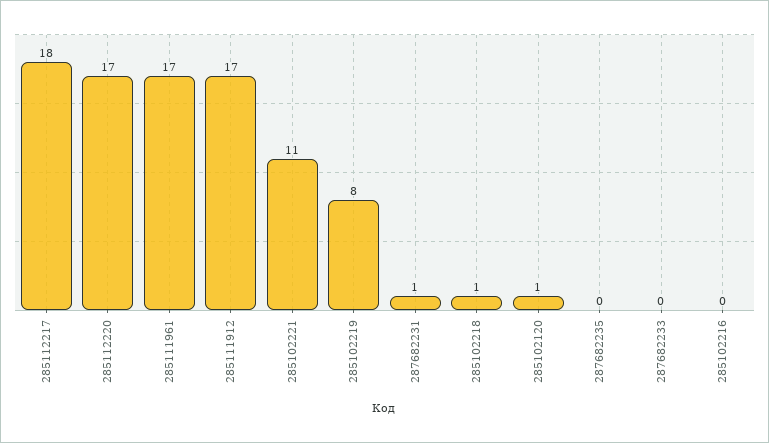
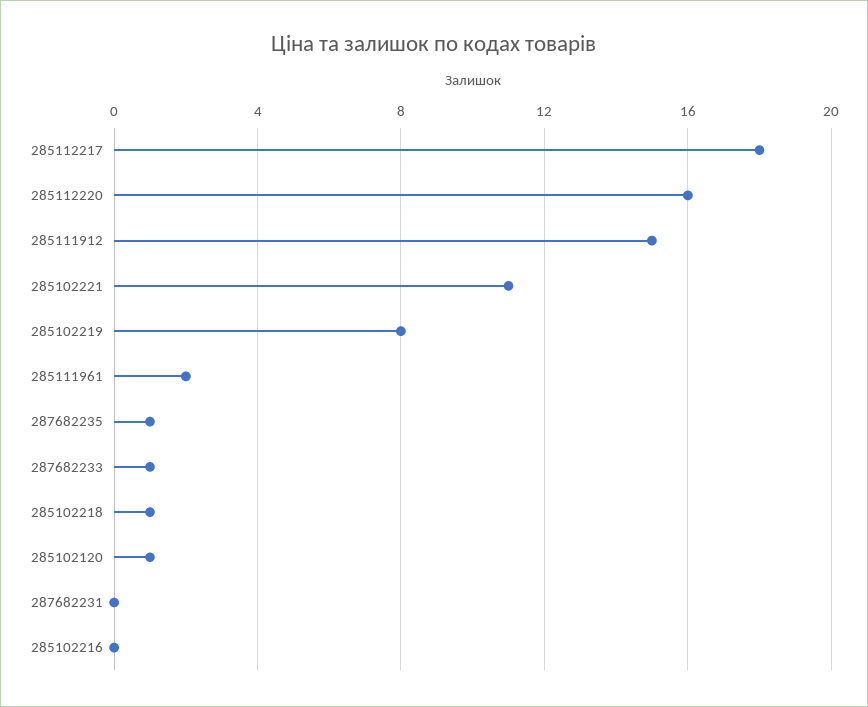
285112220: 17 -> 16
285111961: 17 -> 2
285111912: 17 -> 15
287682231: 1 -> 0
287682235: 0 -> 1
287682233: 0 -> 1

